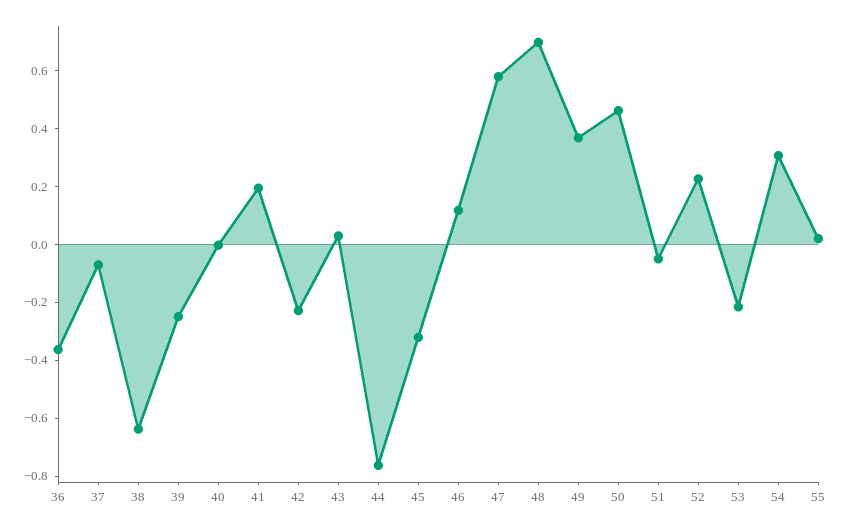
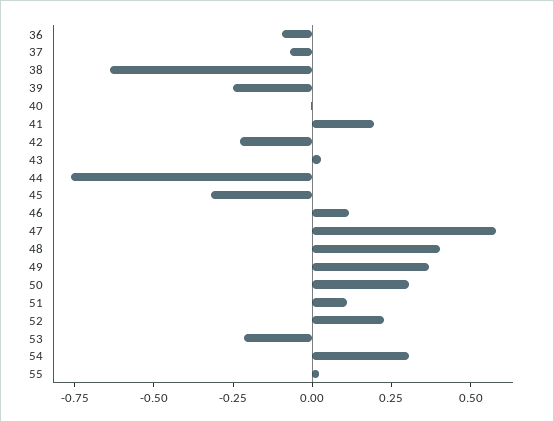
36: -0.35 -> -0.1
48: 0.7 -> 0.4
50: 0.45 -> 0.3
51: -0.05 -> 0.1

